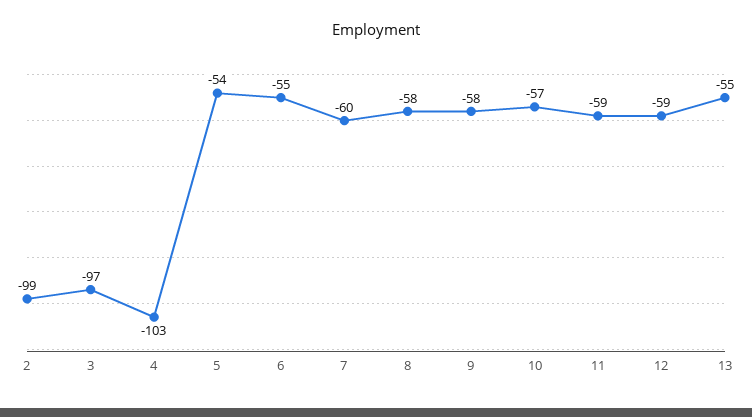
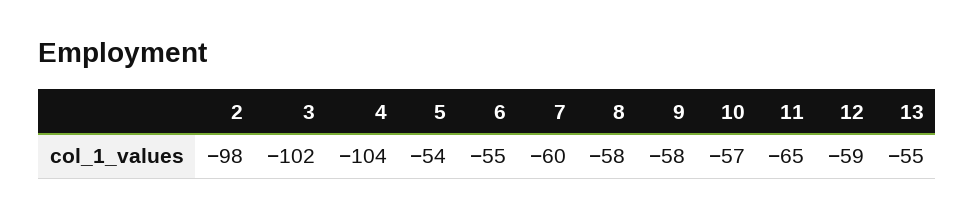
2: -99 -> -98
3: -97 -> -102
4: -103 -> -104
11: -59 -> -65

